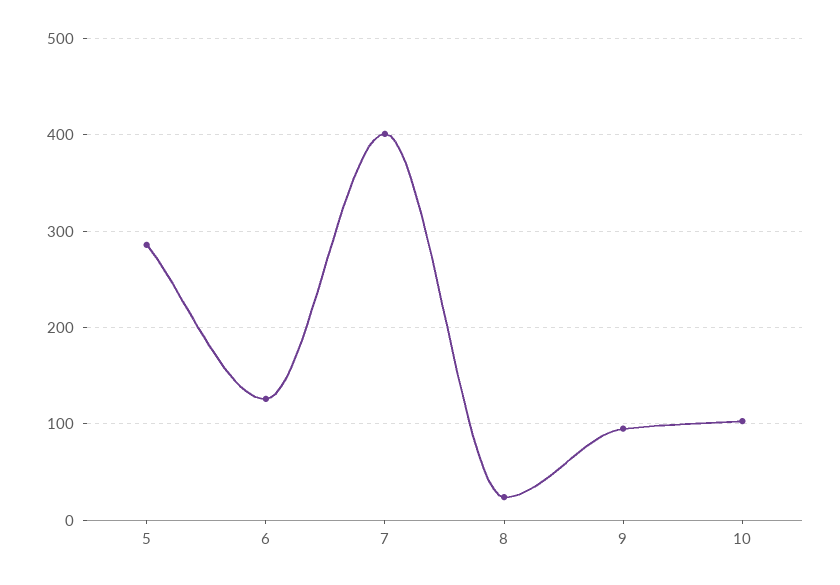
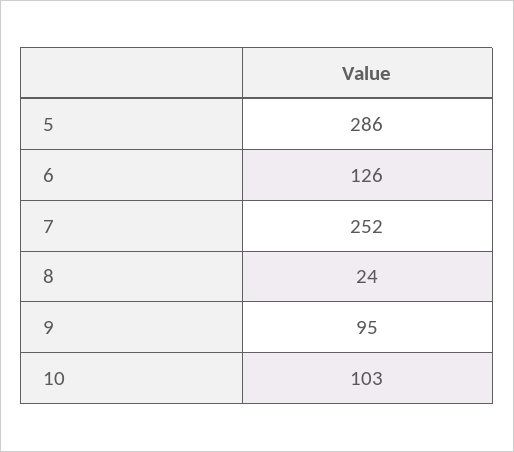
7: 400 -> 252

